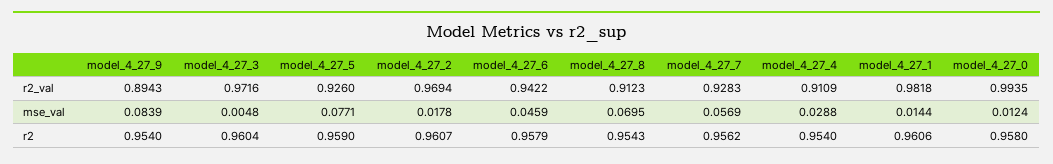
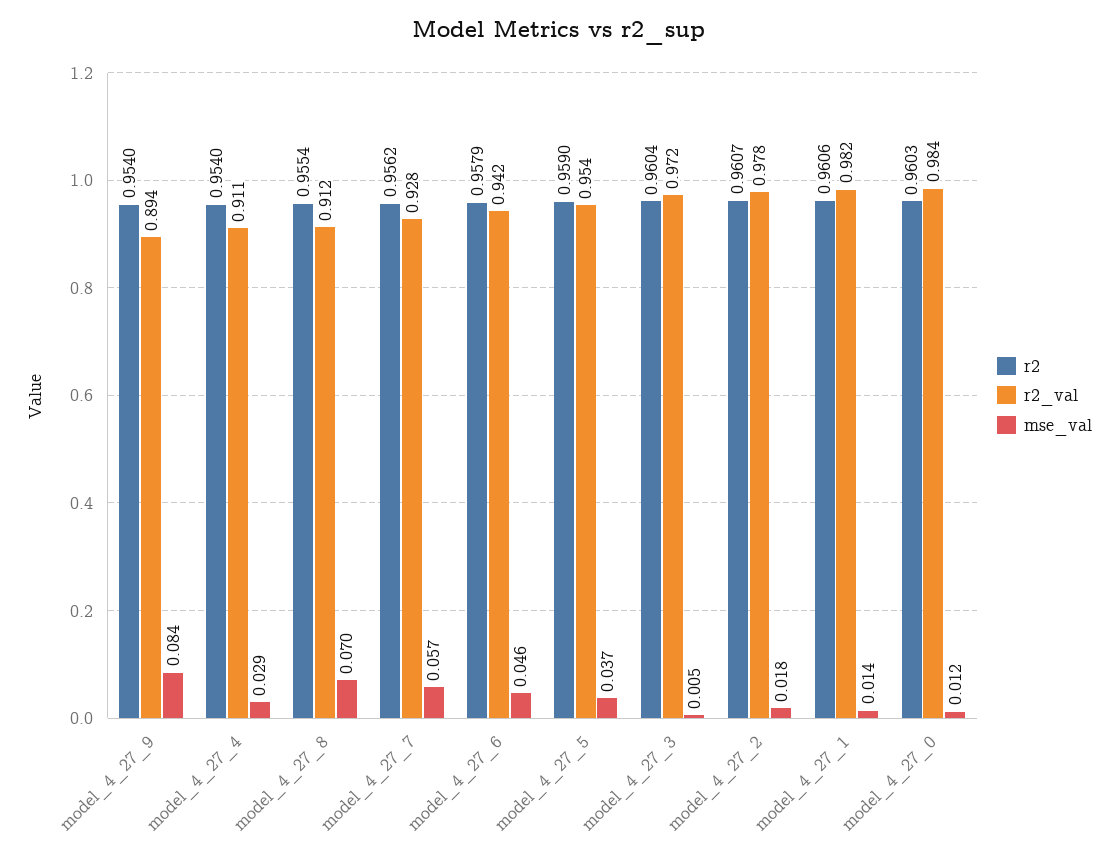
r2_val, model_4_27_5: 0.926 -> 0.954
r2_val, model_4_27_2: 0.9694 -> 0.978
r2_val, model_4_27_0: 0.9935 -> 0.984
mse_val, model_4_27_5: 0.0771 -> 0.037
r2, model_4_27_8: 0.9543 -> 0.9554
r2, model_4_27_0: 0.958 -> 0.9603

